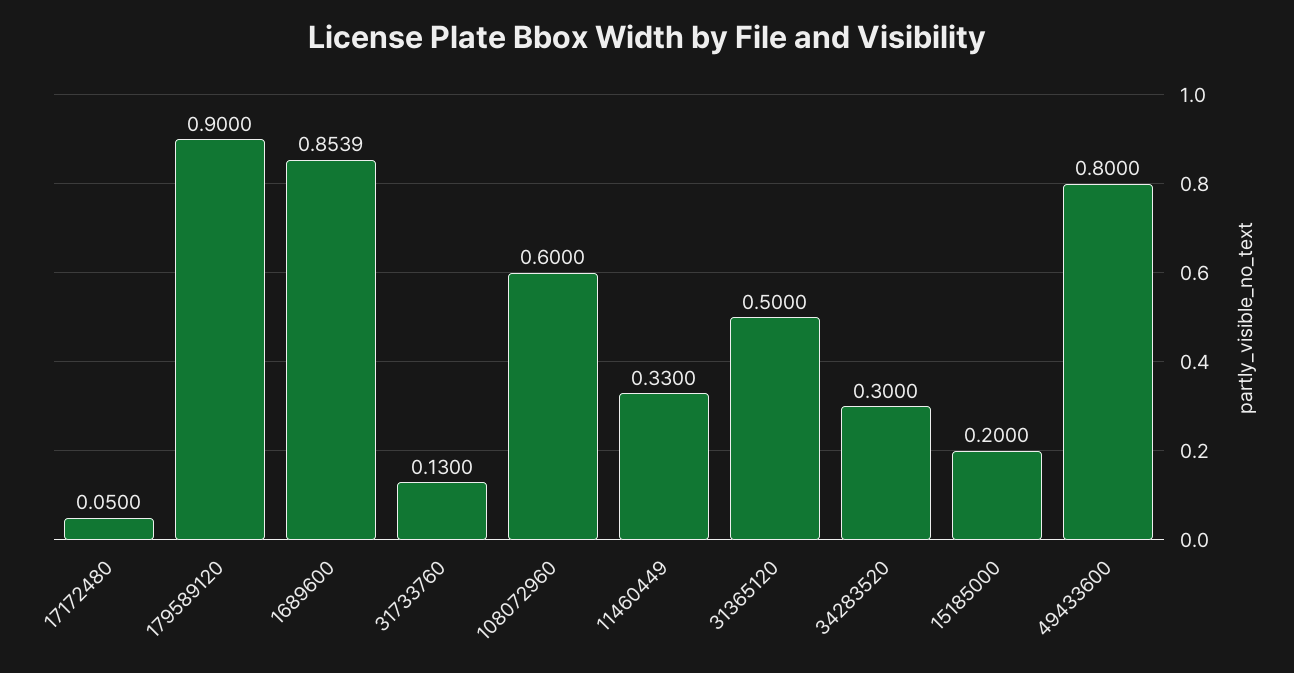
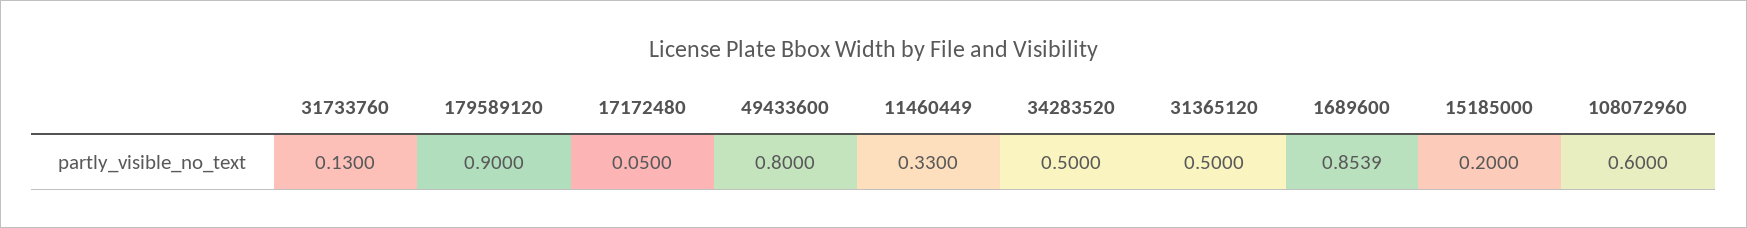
34283520: 0.3 -> 0.5

